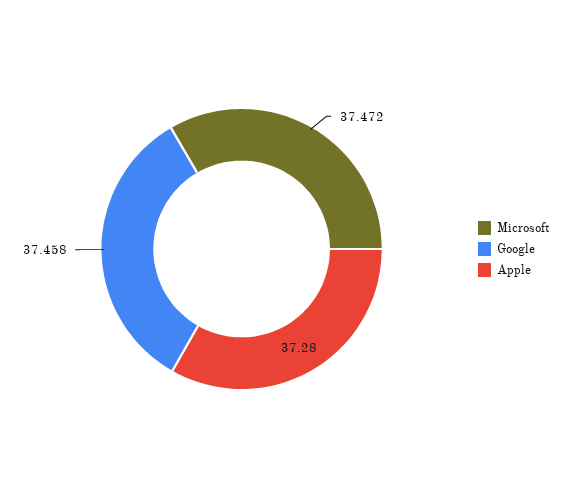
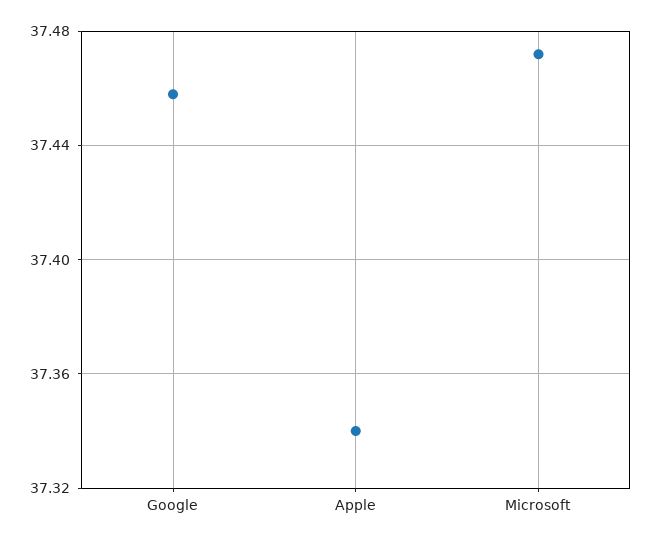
Apple: 37.28 -> 37.34

